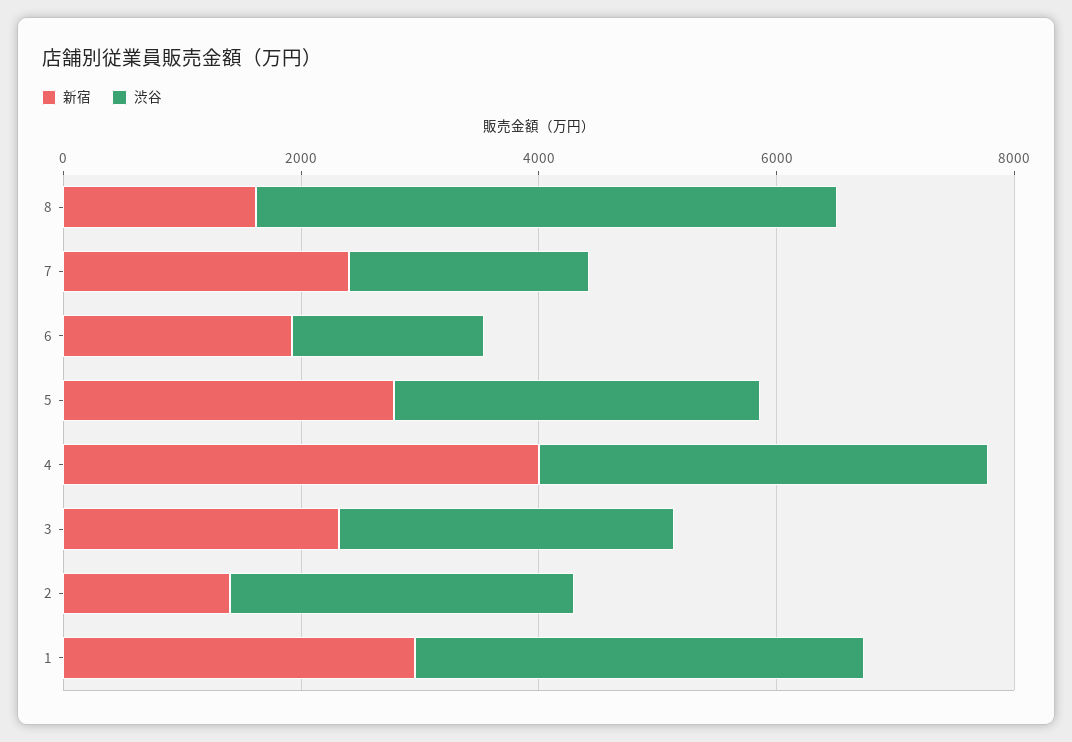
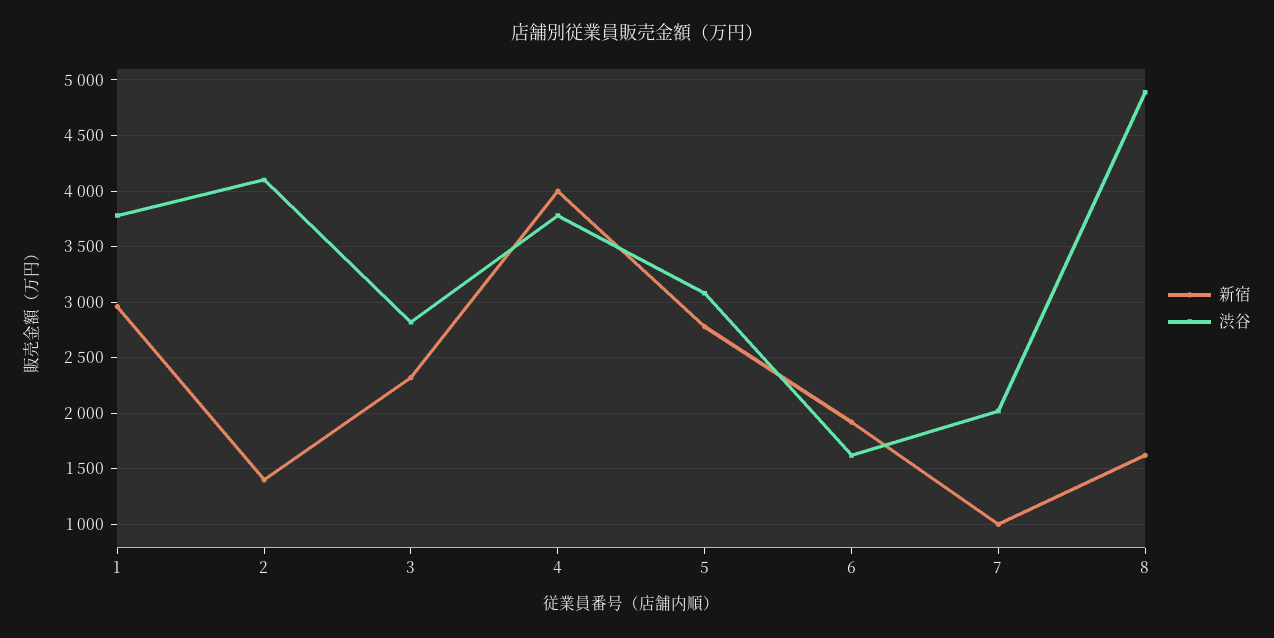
新宿, 7: 2500 -> 1000
渋谷, 2: 3000 -> 4100

